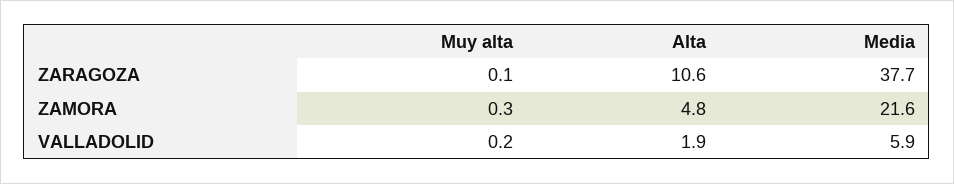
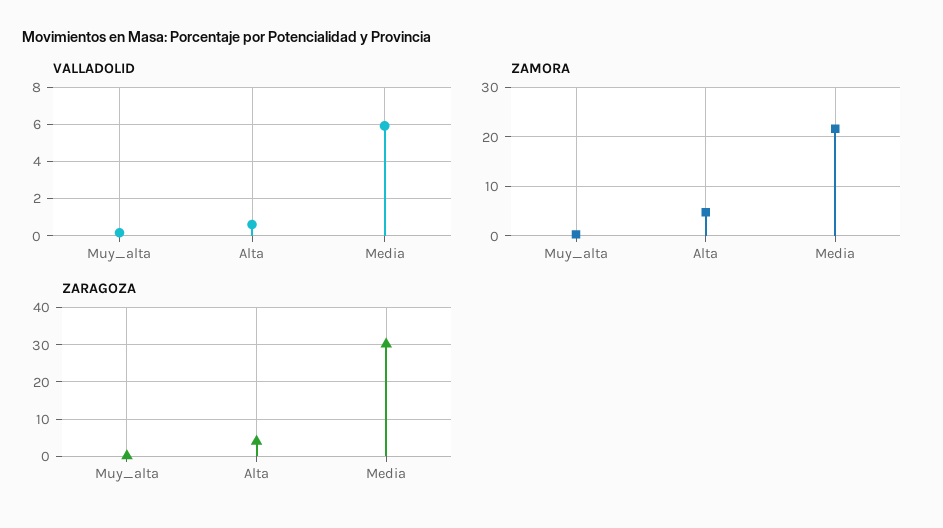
ZARAGOZA, Alta: 10.6 -> 4
ZARAGOZA, Media: 37.7 -> 30
VALLADOLID, Alta: 1.9 -> 0.5

